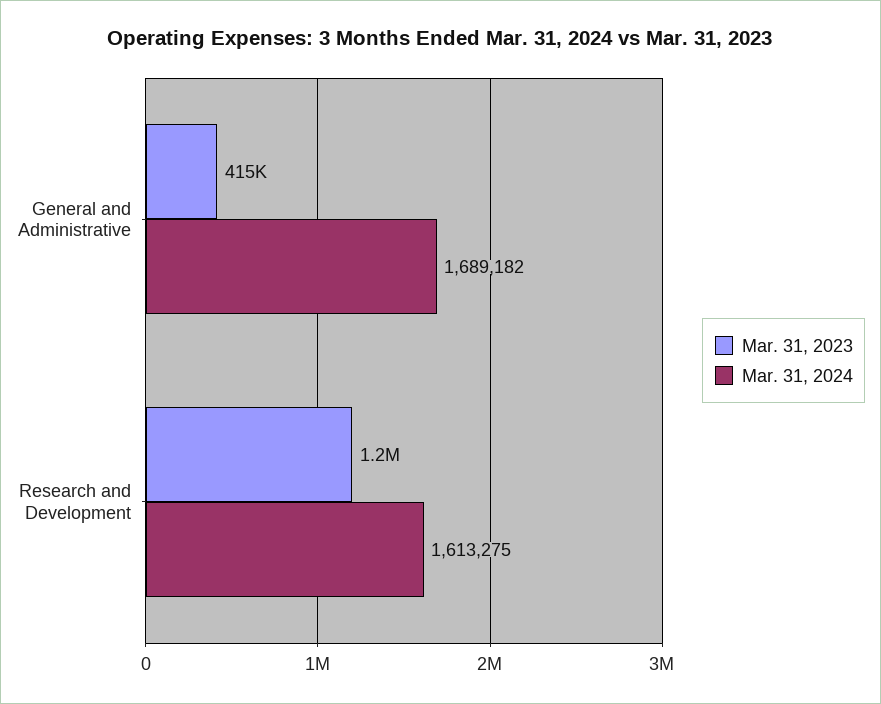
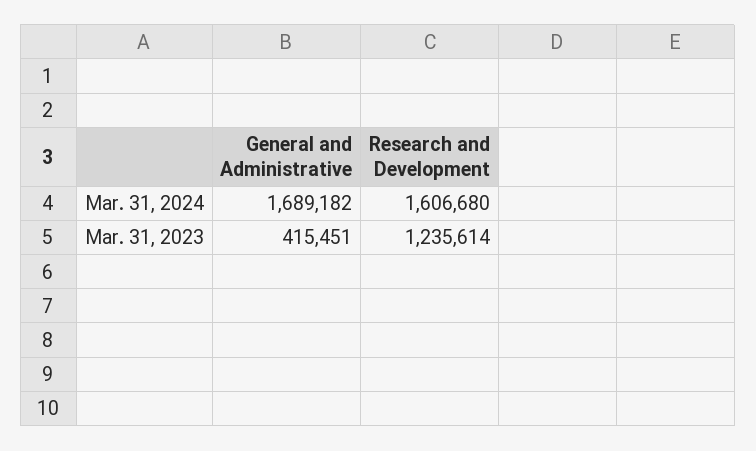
Mar. 31, 2024, Research and Development: 1613275 -> 1606680

